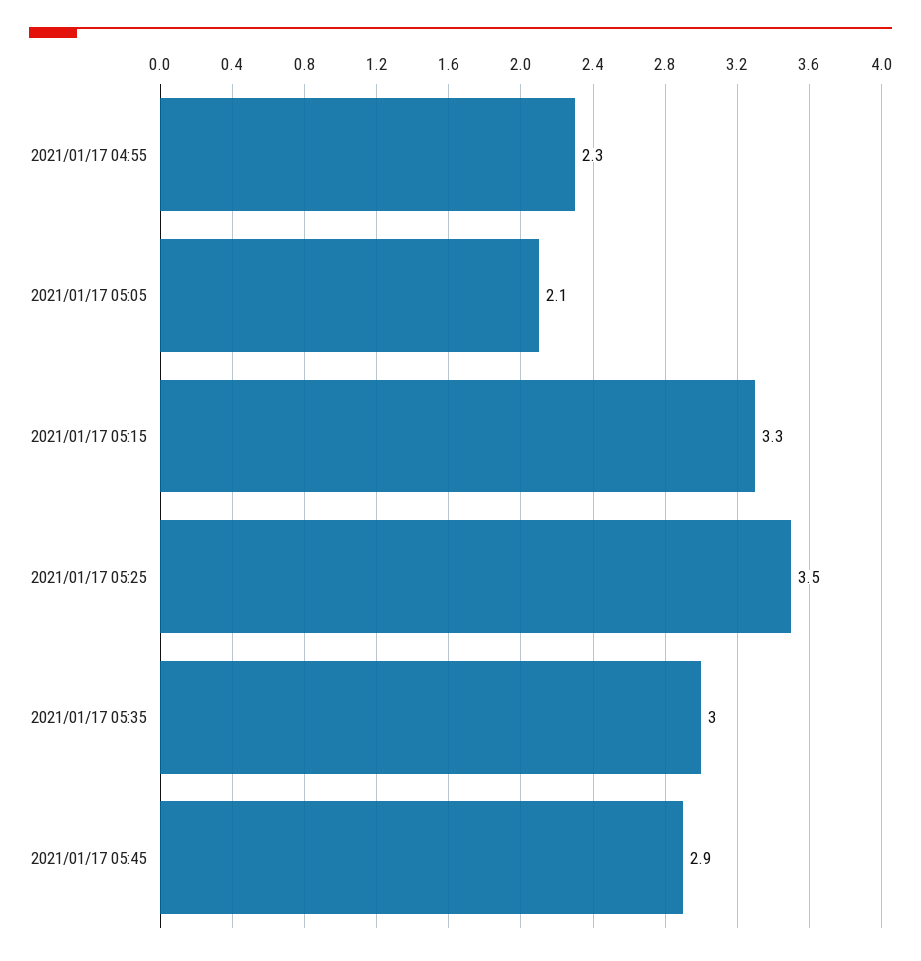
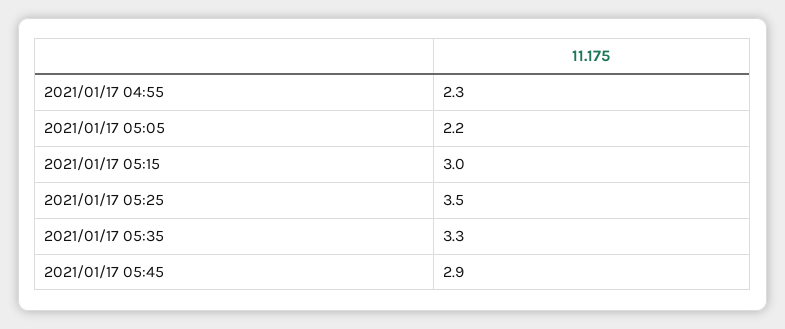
2021/01/17 05:05: 2.1 -> 2.2
2021/01/17 05:15: 3.3 -> 3
2021/01/17 05:35: 3 -> 3.3

